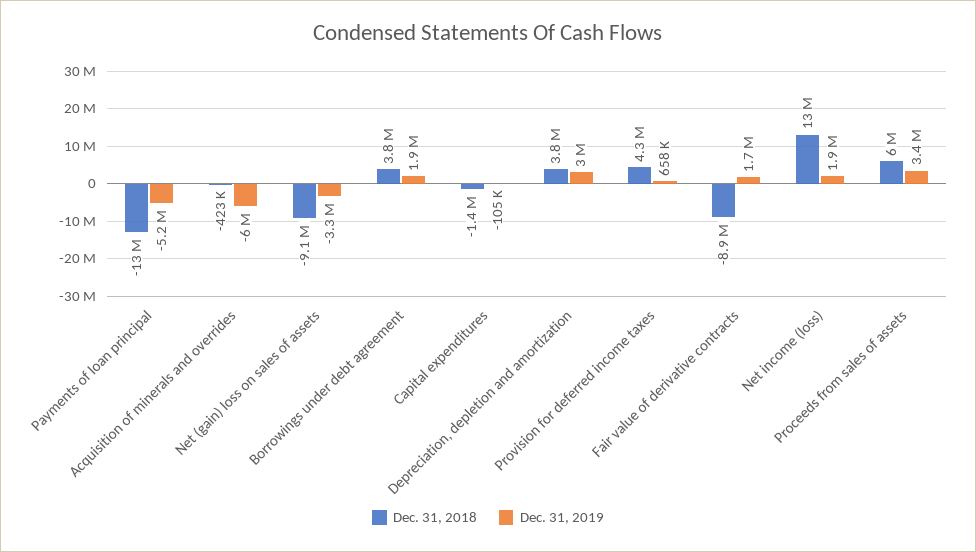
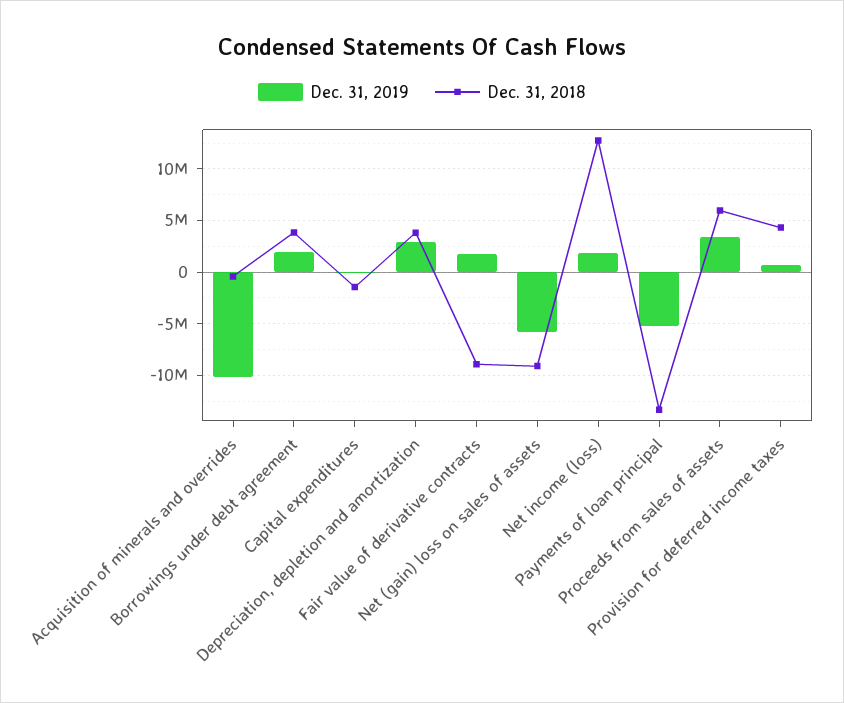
Dec. 31, 2019, Acquisition of minerals and overrides: -6000000 -> -10000000
Dec. 31, 2019, Net (gain) loss on sales of assets: -3300000 -> -6000000

